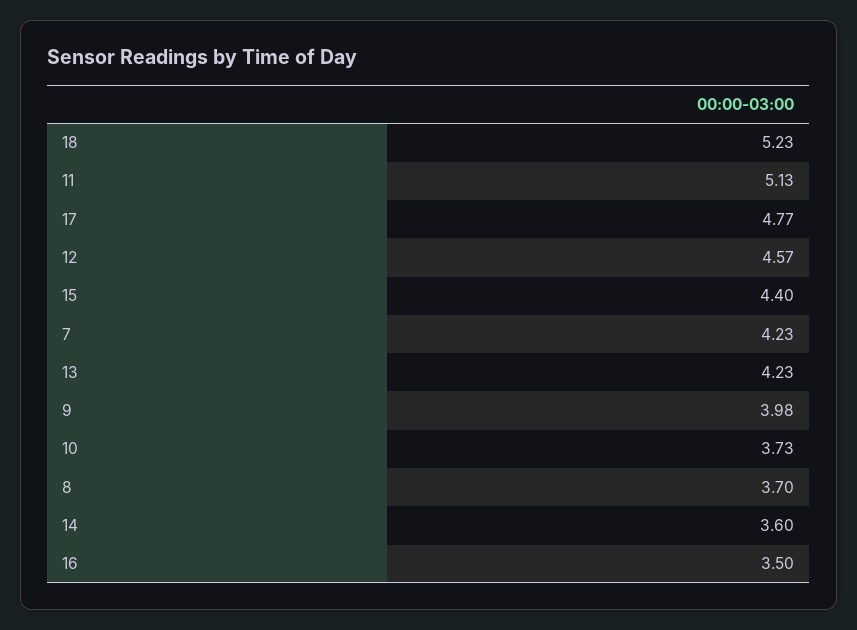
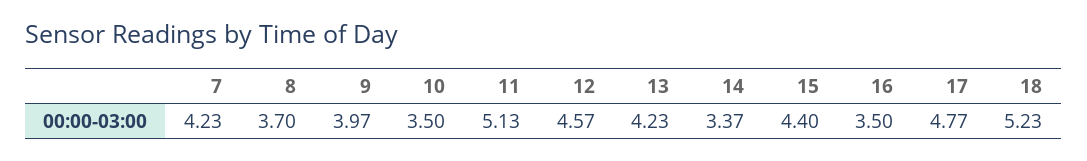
9: 3.98 -> 3.97
10: 3.73 -> 3.5
14: 3.6 -> 3.37

